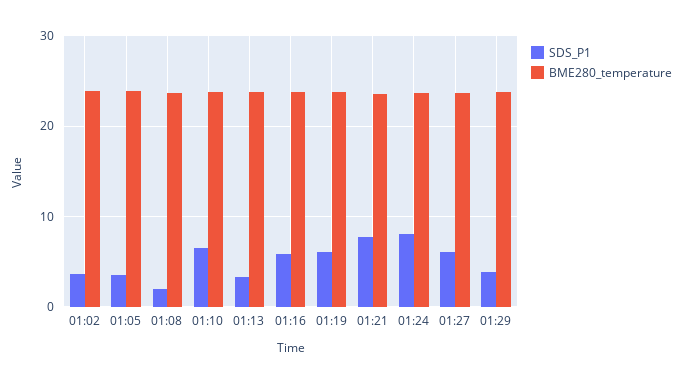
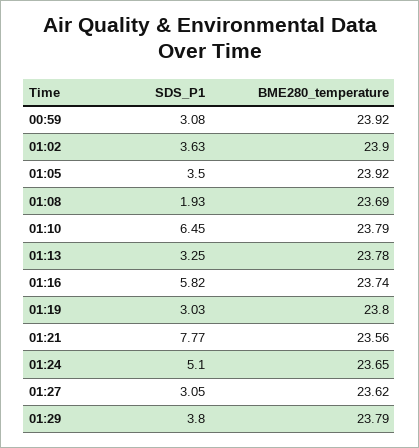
SDS_P1, 01:19: 6 -> 3.03
SDS_P1, 01:24: 8 -> 5.1
SDS_P1, 01:27: 6 -> 3.05
SDS_P1, 00:59: none -> 3.08
BME280_temperature, 00:59: none -> 23.92

